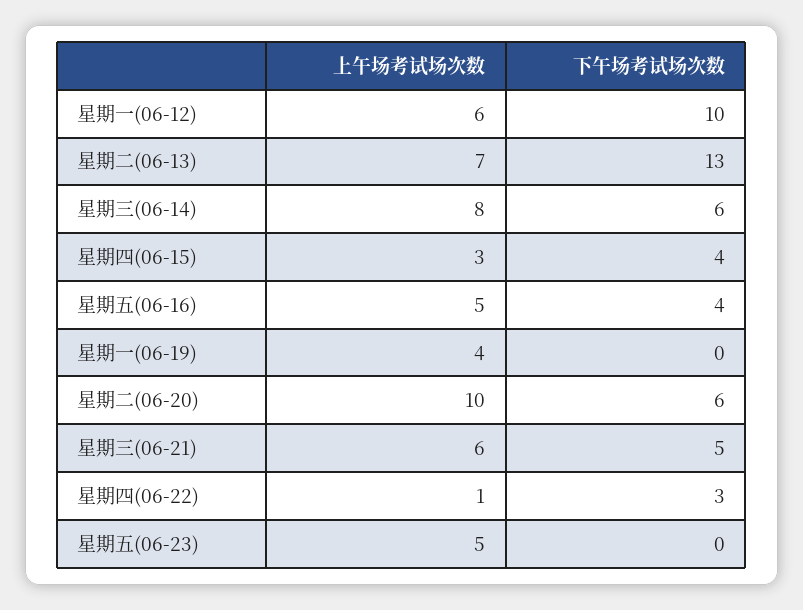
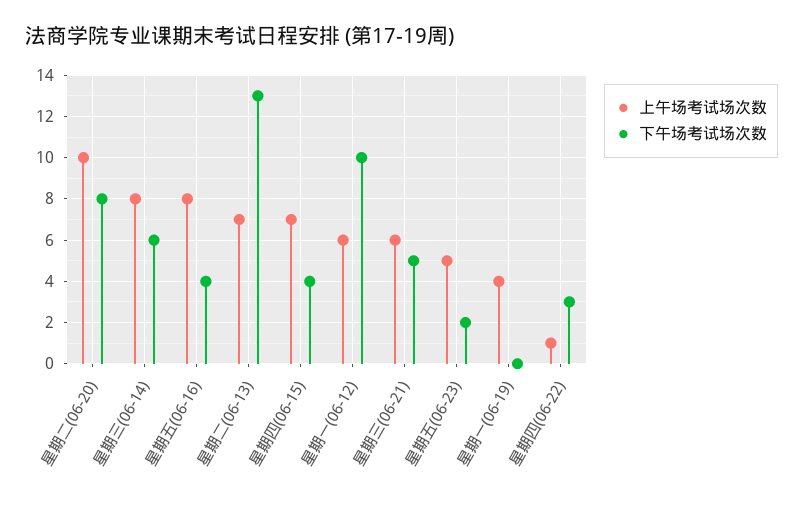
上午场考试场次数, 星期四(06-15): 3 -> 7
上午场考试场次数, 星期五(06-16): 5 -> 8
下午场考试场次数, 星期二(06-20): 6 -> 8
下午场考试场次数, 星期五(06-23): 0 -> 2

